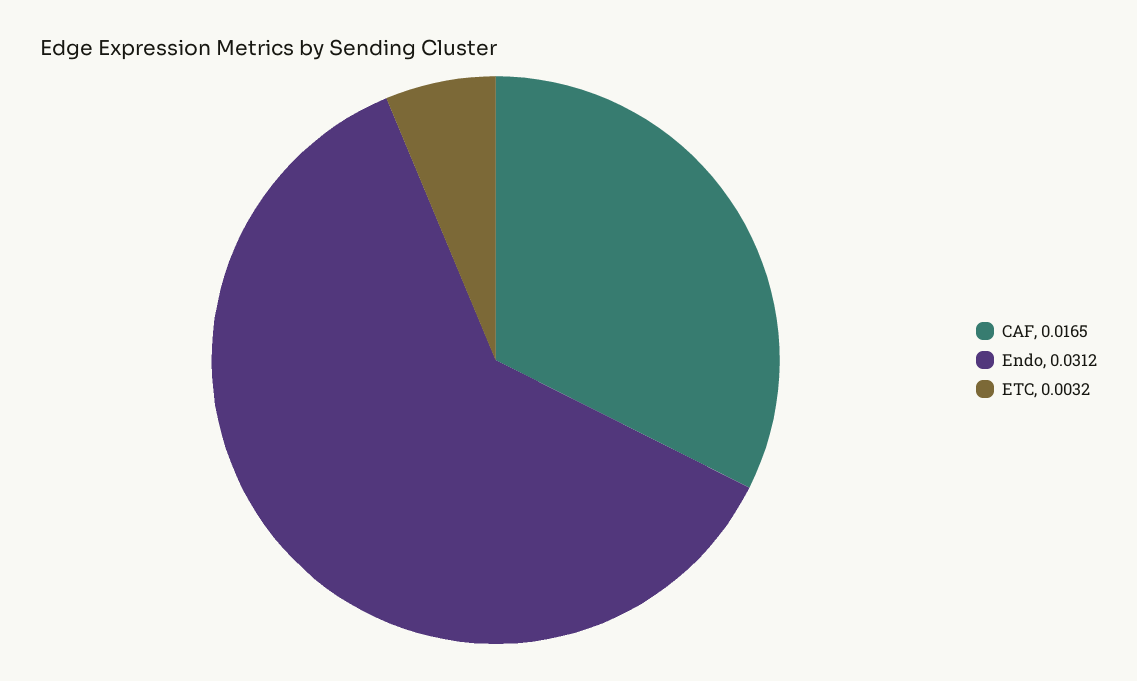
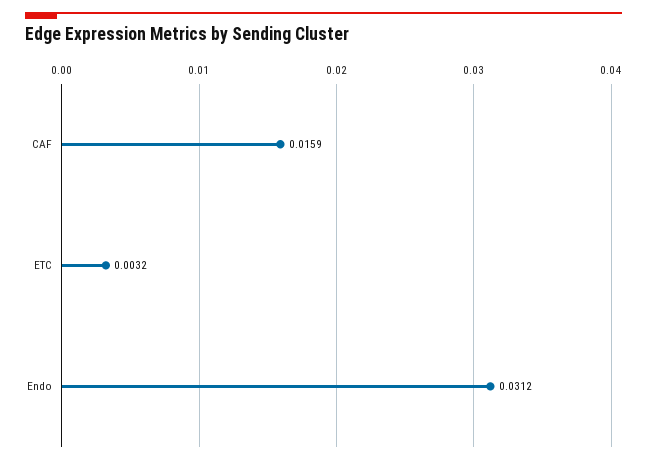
CAF: 0.0165 -> 0.0159

